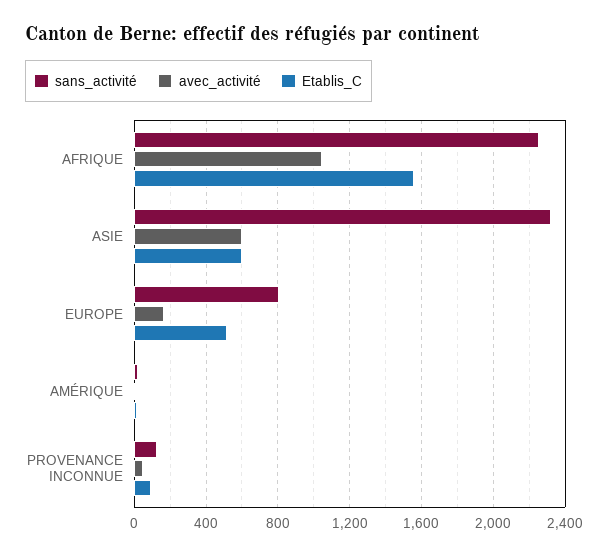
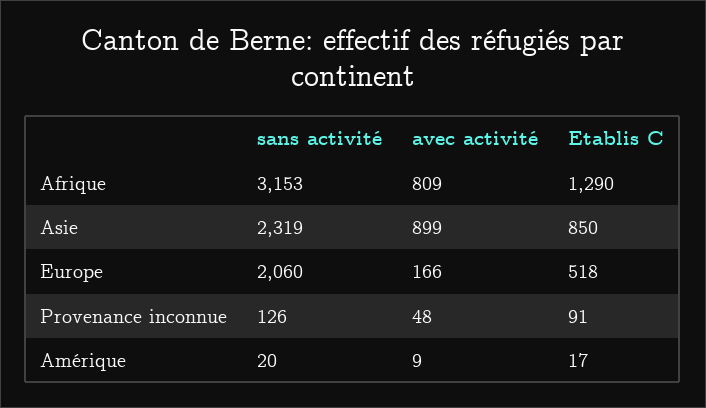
sans_activité, AFRIQUE: 2250 -> 3153
avec_activité, AFRIQUE: 1050 -> 809
Etablis_C, AFRIQUE: 1550 -> 1290
avec_activité, ASIE: 600 -> 899
Etablis_C, ASIE: 600 -> 850
sans_activité, EUROPE: 800 -> 2060

